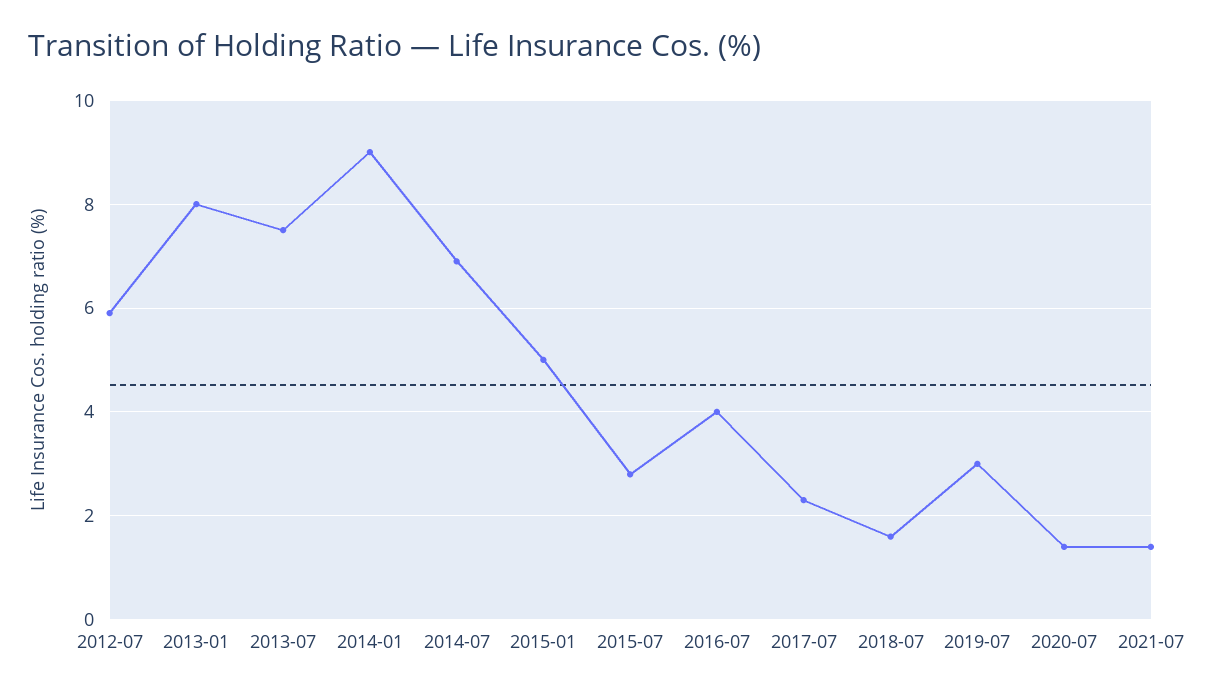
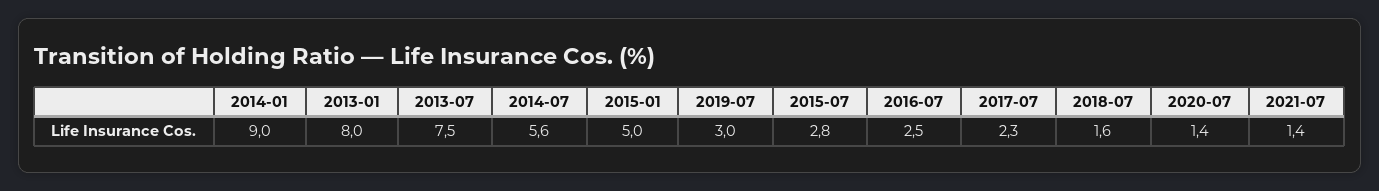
2012-07: 6 -> none
2014-07: 7 -> 5.6
2016-07: 4 -> 2.5

